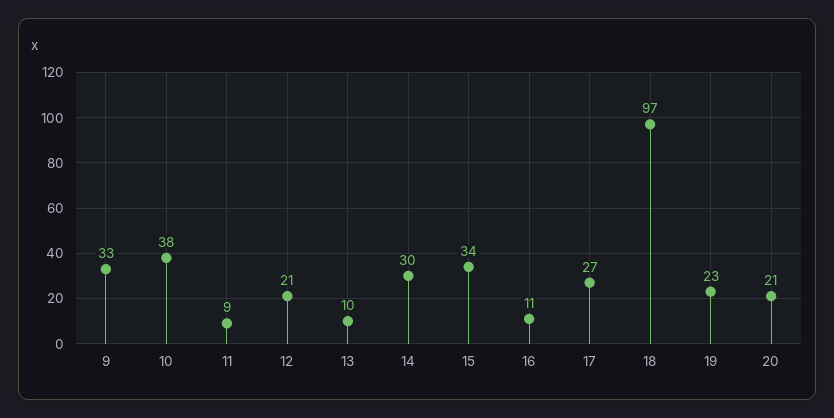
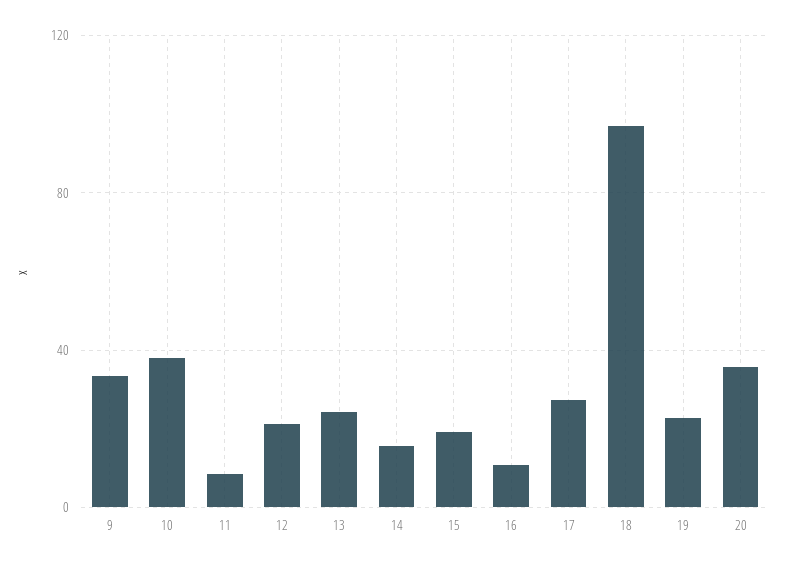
13: 10 -> 25
14: 30 -> 15
15: 34 -> 20
20: 21 -> 35

